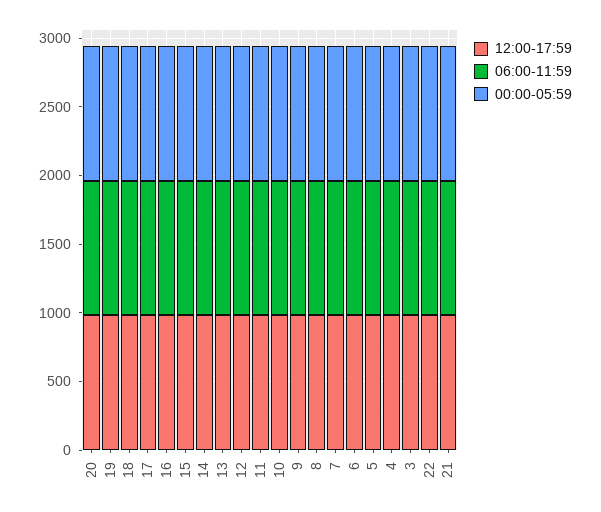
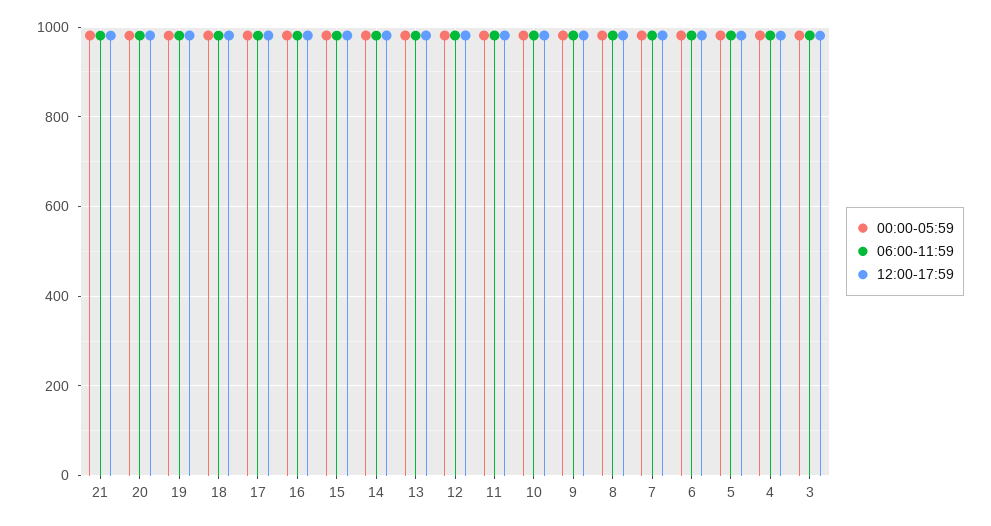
12:00-17:59, 22: 1000 -> none
06:00-11:59, 22: 1000 -> none
00:00-05:59, 22: 1000 -> none

